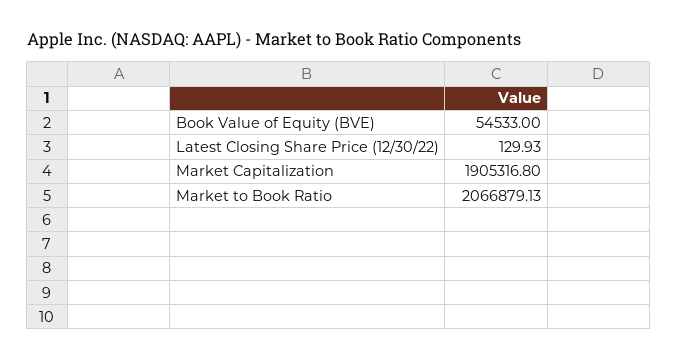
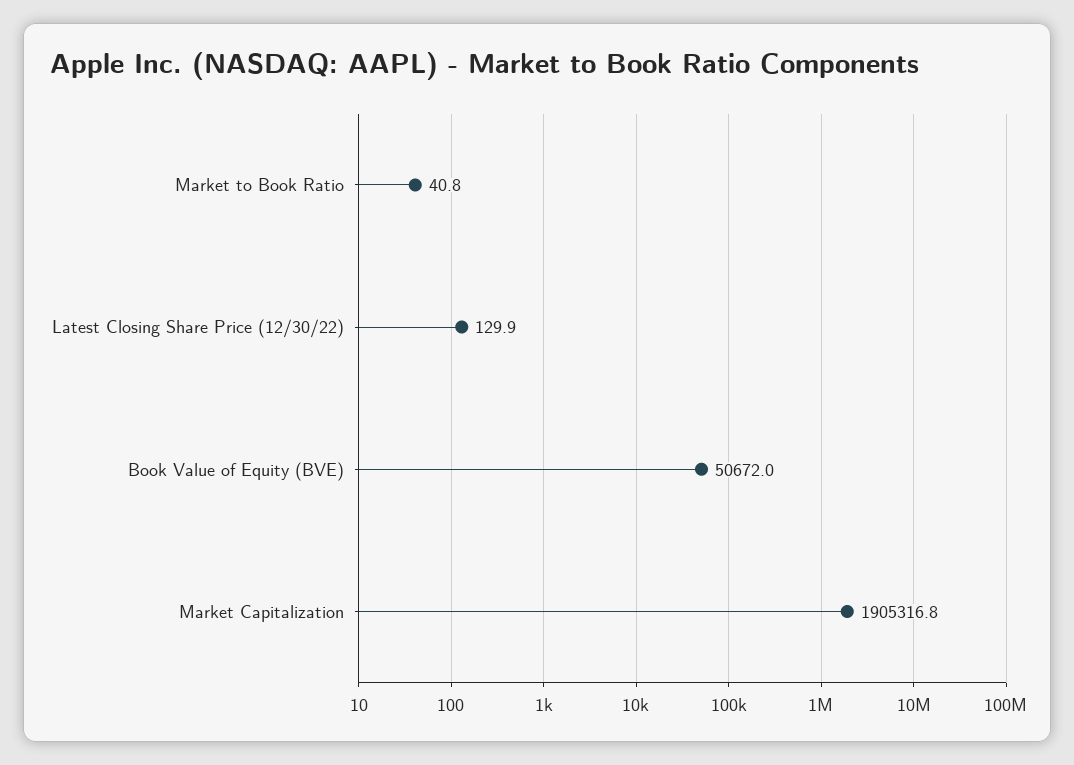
Book Value of Equity (BVE): 54533 -> 50672
Market to Book Ratio: 2066879.13 -> 40.8

